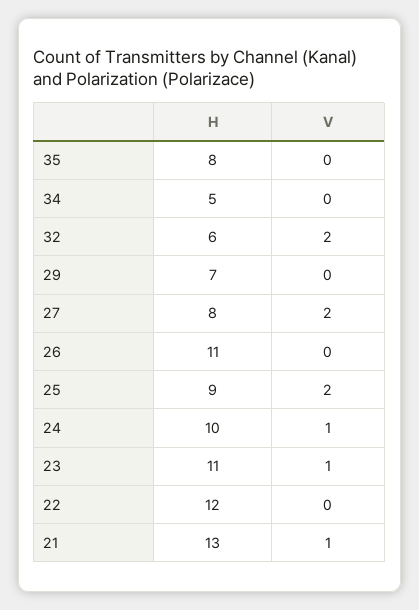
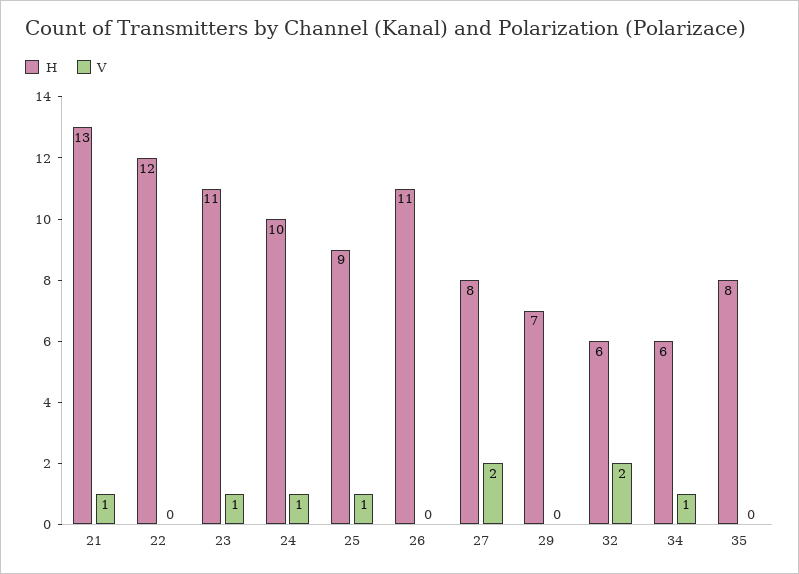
H, 34: 5 -> 6
V, 34: 0 -> 1
V, 25: 2 -> 1

